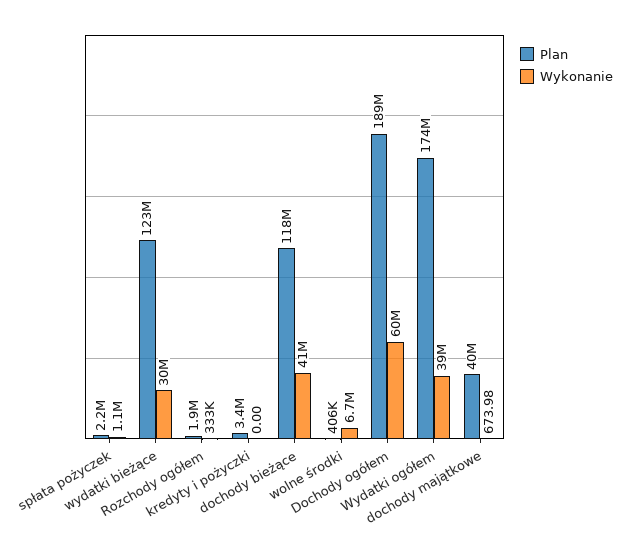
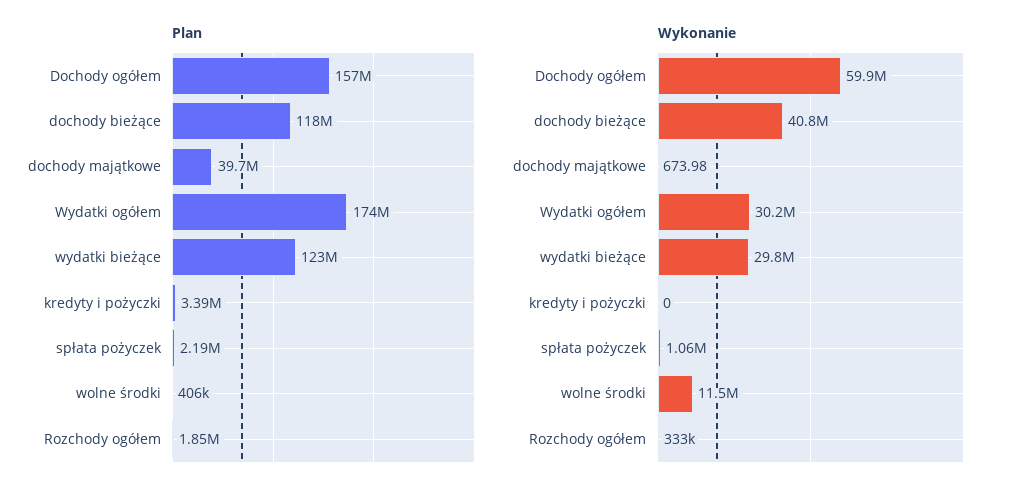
Wykonanie, wolne środki: 6700000 -> 11500000
Plan, Dochody ogółem: 189000000 -> 157000000
Wykonanie, Wydatki ogółem: 39000000 -> 30200000

